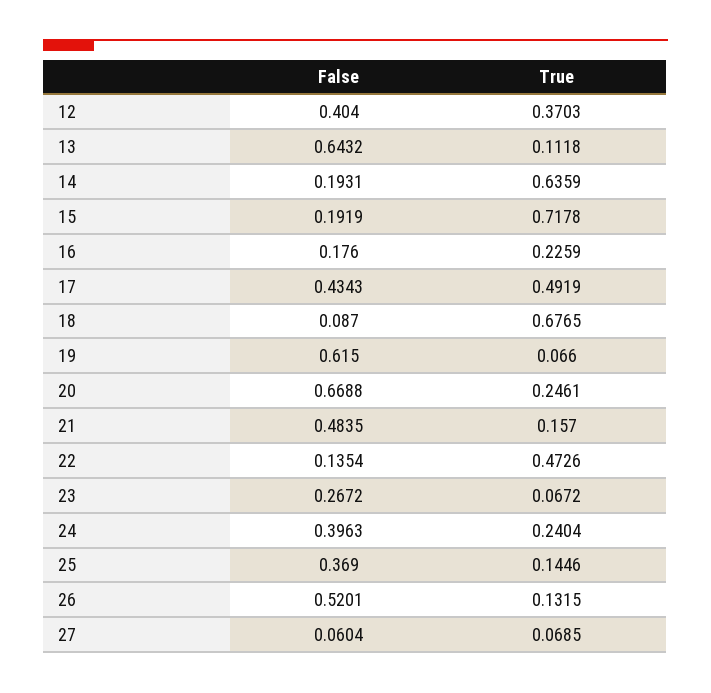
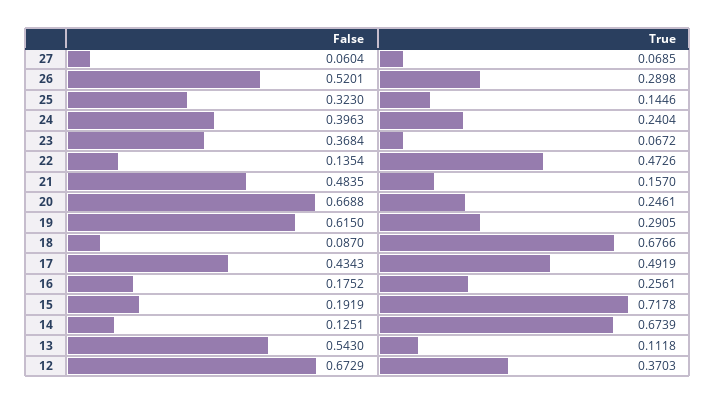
False, 12: 0.404 -> 0.6729
False, 13: 0.6432 -> 0.543
False, 14: 0.1931 -> 0.1251
True, 14: 0.6359 -> 0.6739
False, 16: 0.176 -> 0.1752
True, 16: 0.2259 -> 0.2561
True, 18: 0.6765 -> 0.6766
True, 19: 0.066 -> 0.2905
False, 23: 0.2672 -> 0.3684
False, 25: 0.369 -> 0.323
True, 26: 0.1315 -> 0.2898

